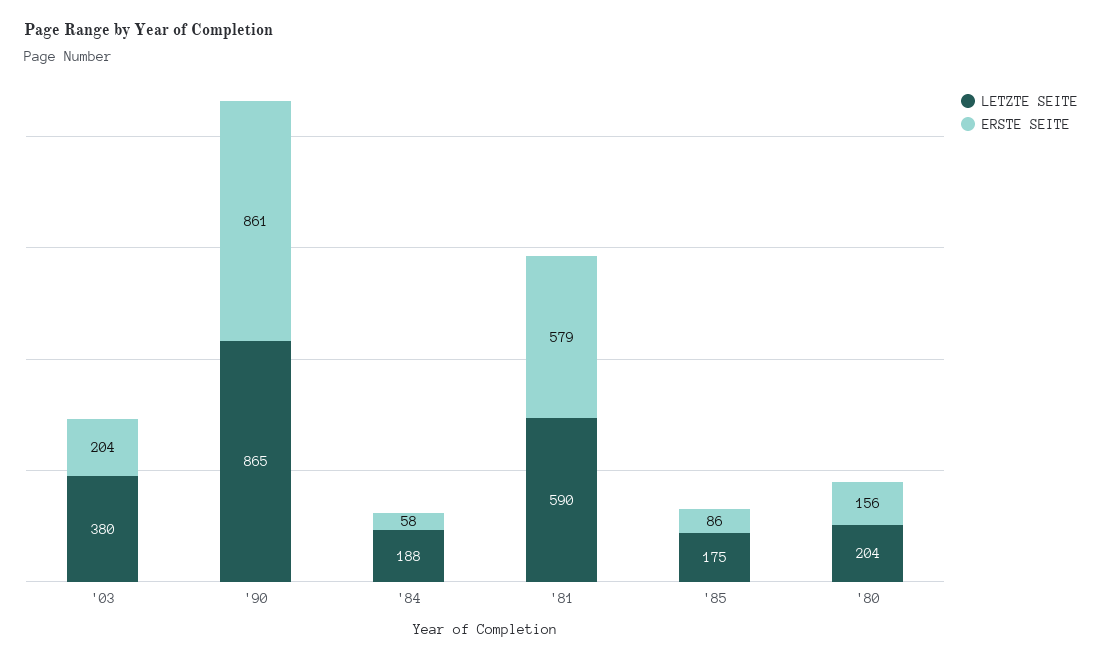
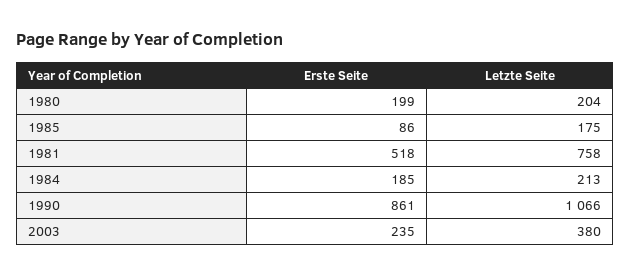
ERSTE SEITE, '03: 204 -> 235
LETZTE SEITE, '90: 865 -> 1066
LETZTE SEITE, '84: 188 -> 213
ERSTE SEITE, '84: 58 -> 185
LETZTE SEITE, '81: 590 -> 758
ERSTE SEITE, '81: 579 -> 518
ERSTE SEITE, '80: 156 -> 199

